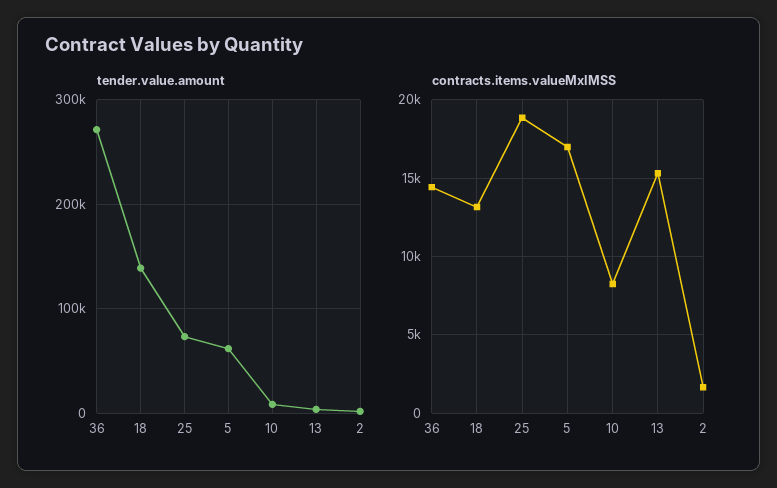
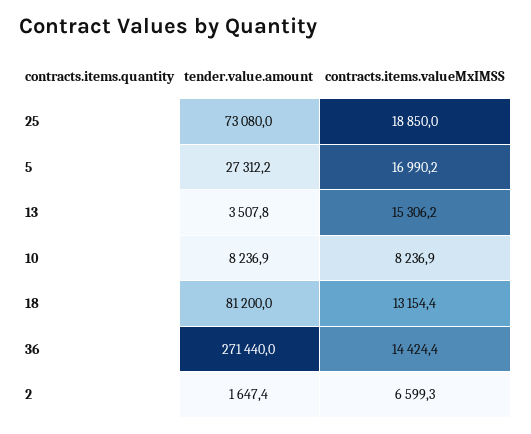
tender.value.amount, 18: 140000 -> 81200
tender.value.amount, 5: 60000 -> 27312.2
contracts.items.valueMxIMSS, 2: 1500 -> 6599.3

